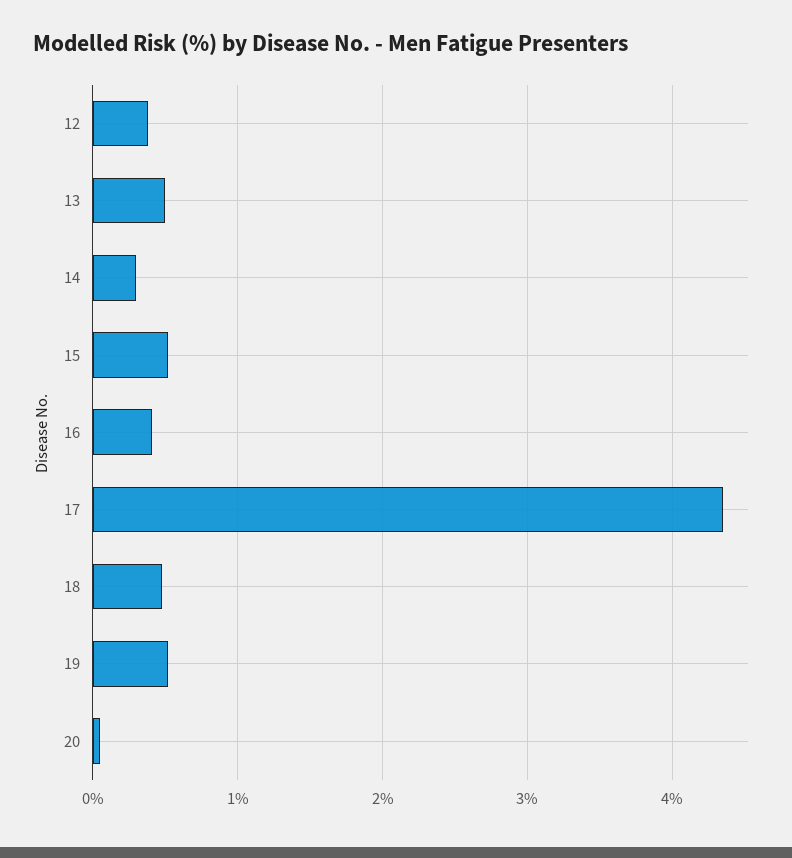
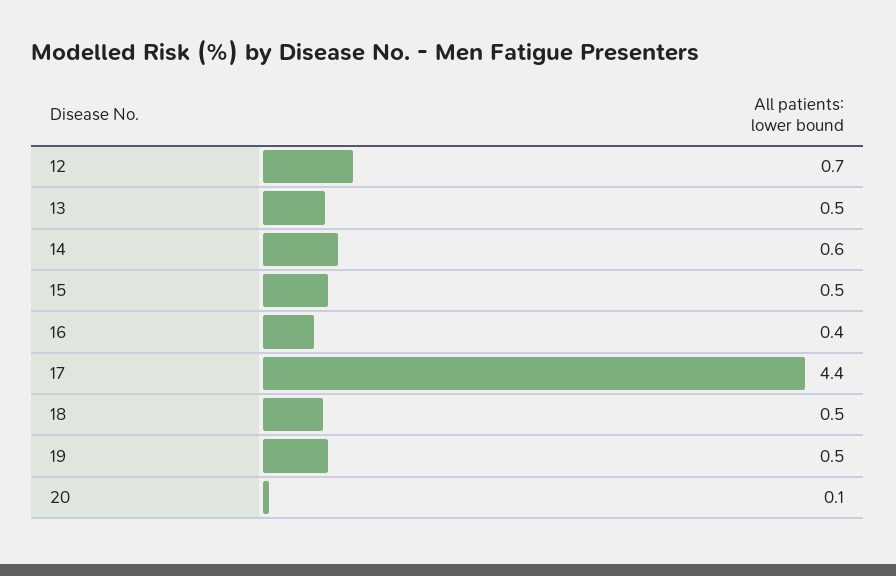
12: 0.4 -> 0.7
14: 0.3 -> 0.6

